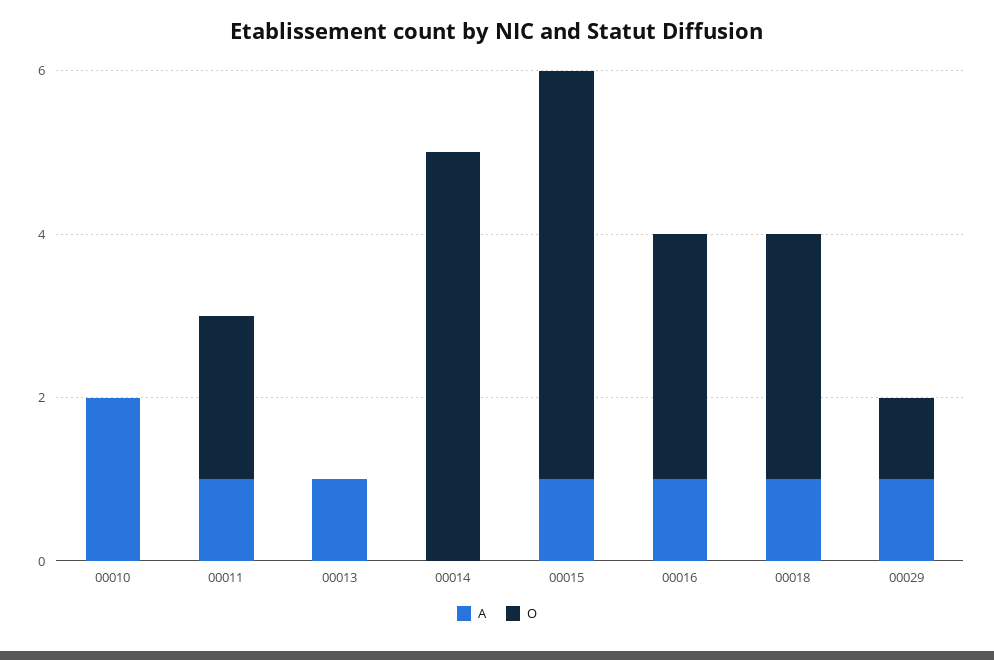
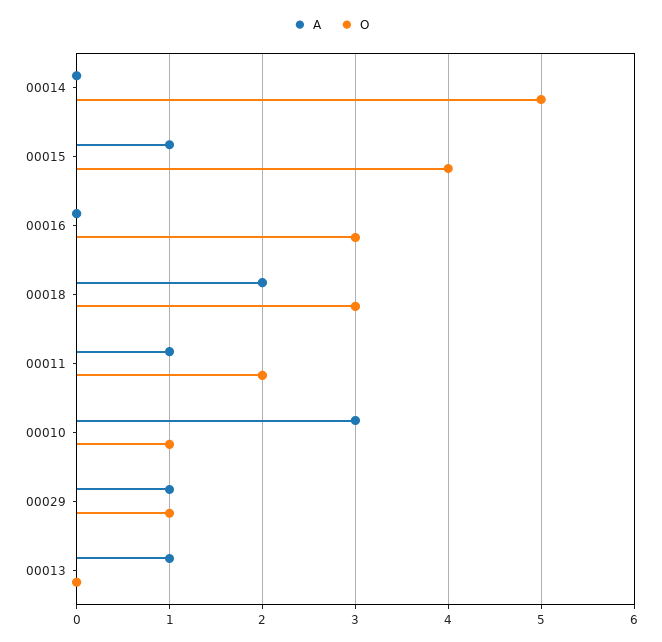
A, 00010: 2 -> 3
O, 00010: 0 -> 1
O, 00015: 5 -> 4
A, 00016: 1 -> 0
A, 00018: 1 -> 2

